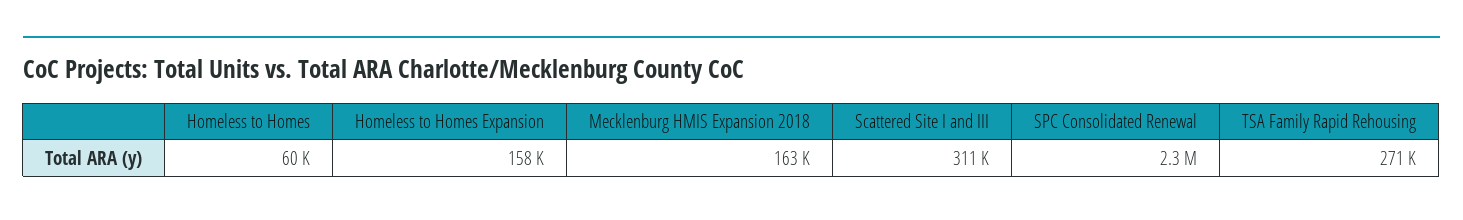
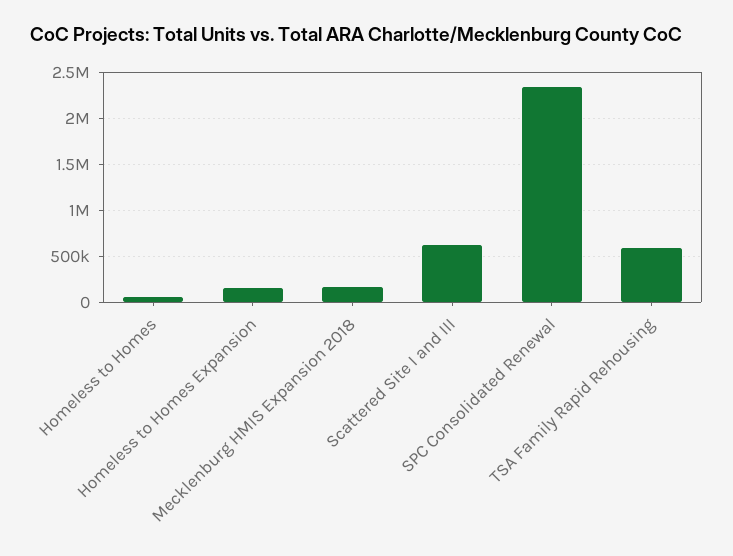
Scattered Site I and III: 311000 -> 600000
TSA Family Rapid Rehousing: 271000 -> 600000

